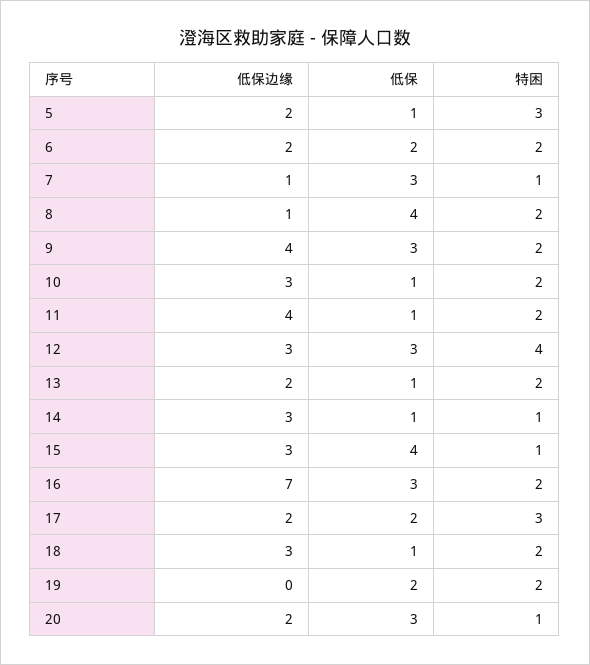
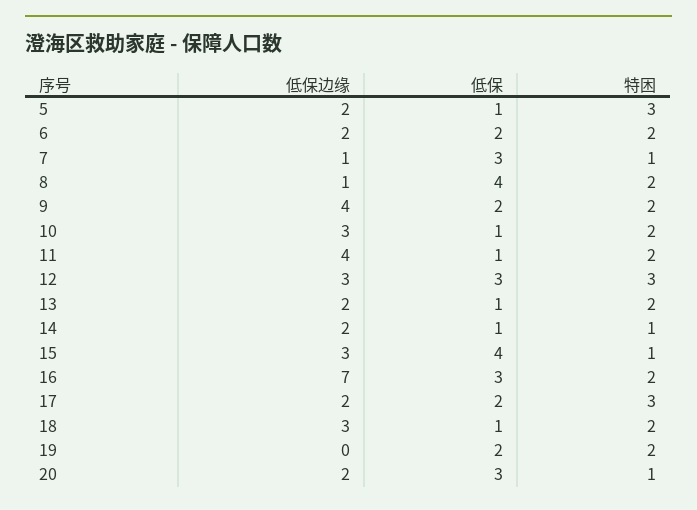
低保, 9: 3 -> 2
特困, 12: 4 -> 3
低保边缘, 14: 3 -> 2

